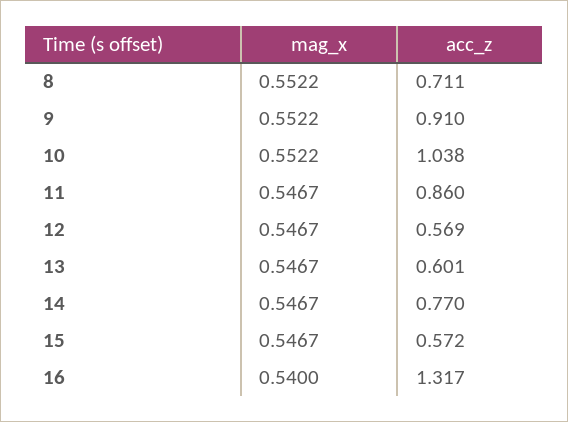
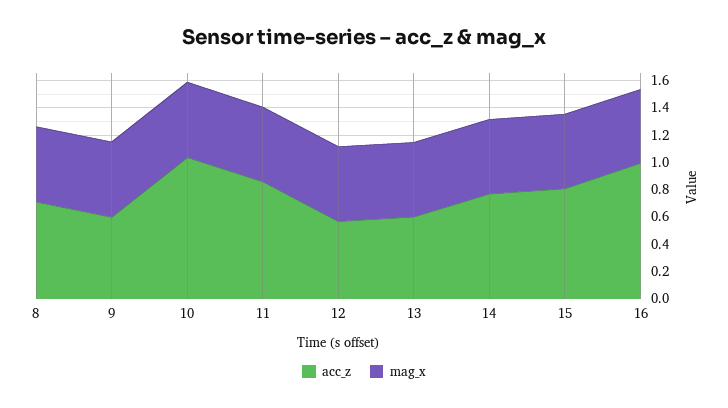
acc_z, 9: 0.91 -> 0.6
acc_z, 15: 0.572 -> 0.8
acc_z, 16: 1.317 -> 1

